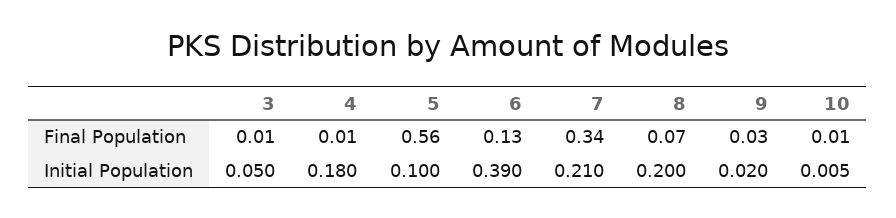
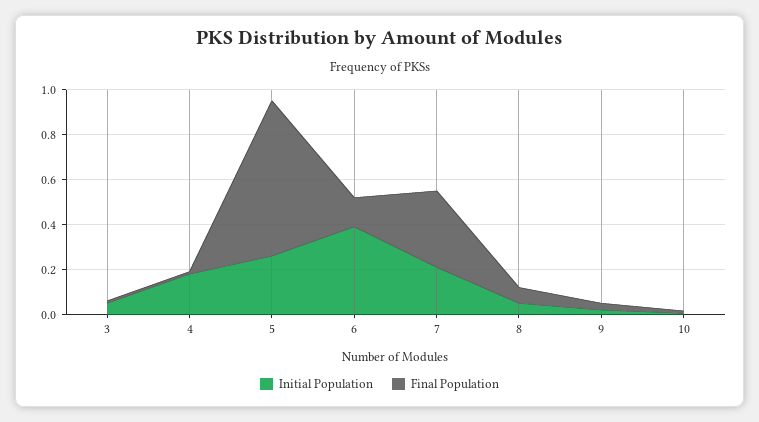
Final Population, 5: 0.56 -> 0.7
Initial Population, 5: 0.1 -> 0.25
Initial Population, 8: 0.2 -> 0.05

